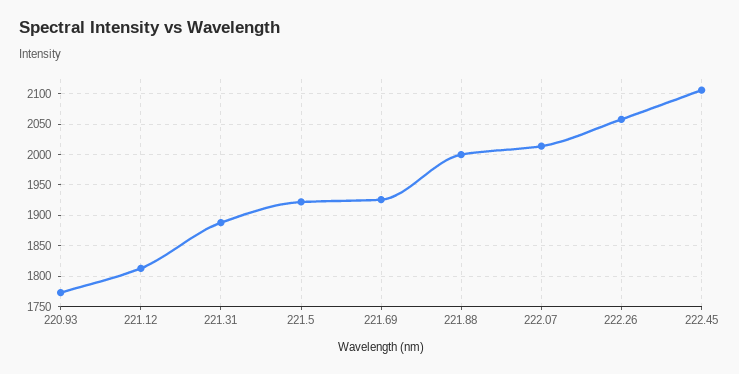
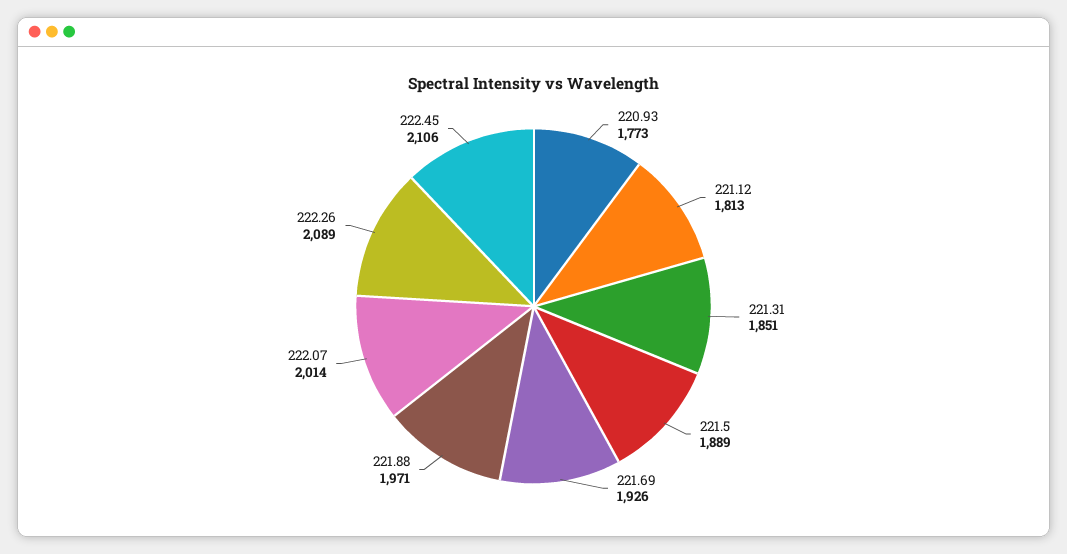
221.31: 1890 -> 1851
221.5: 1920 -> 1889
221.88: 2000 -> 1971
222.26: 2060 -> 2089

